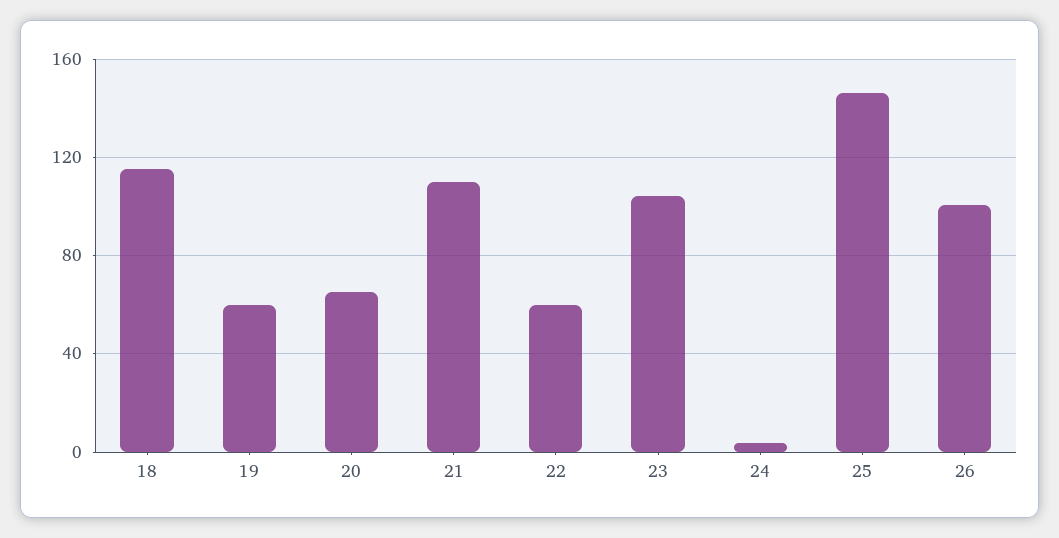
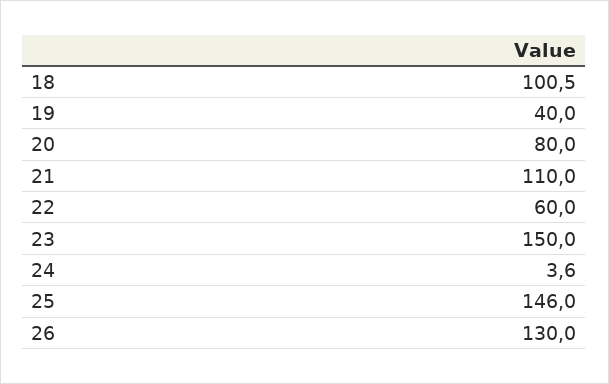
18: 115 -> 100.5
19: 60 -> 40
20: 65 -> 80
23: 105 -> 150
26: 100 -> 130

